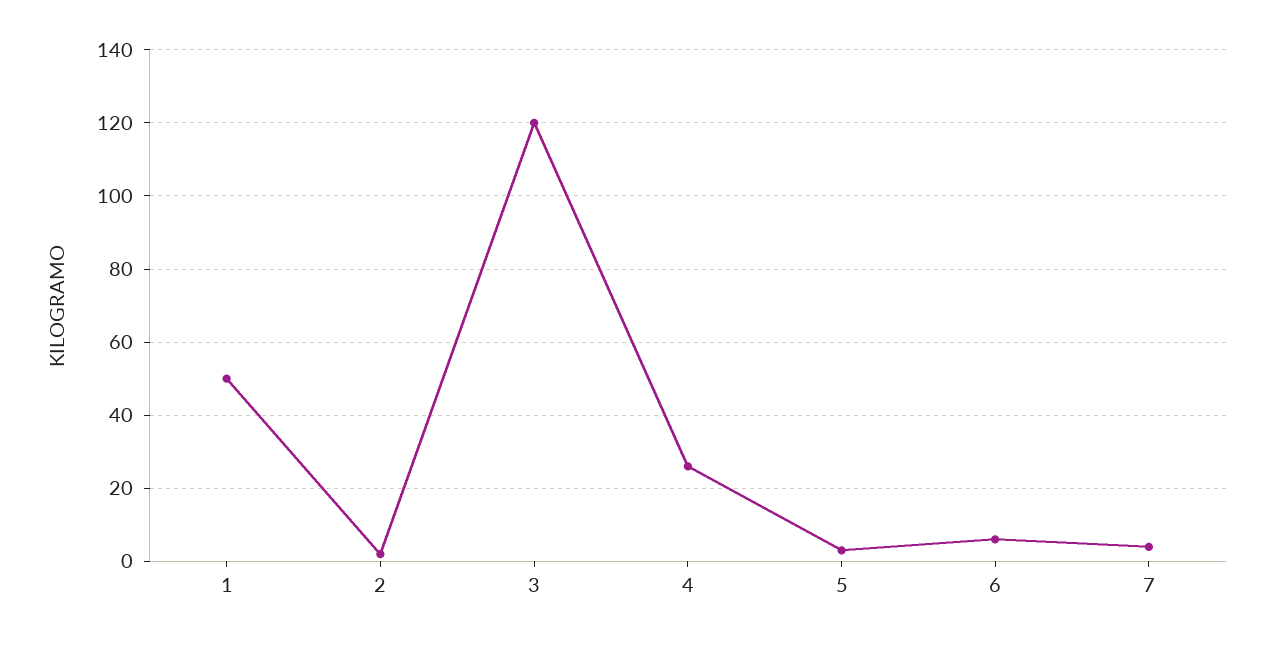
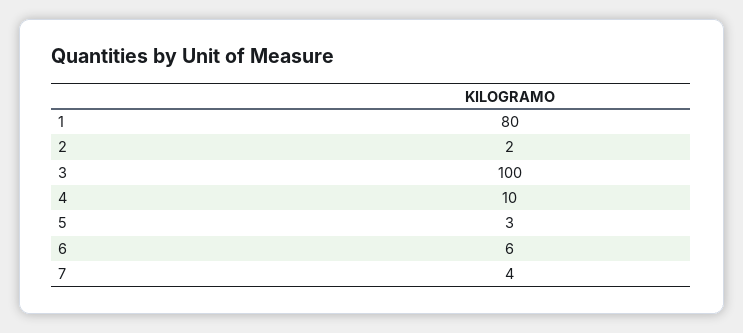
1: 50 -> 80
3: 120 -> 100
4: 25 -> 10

